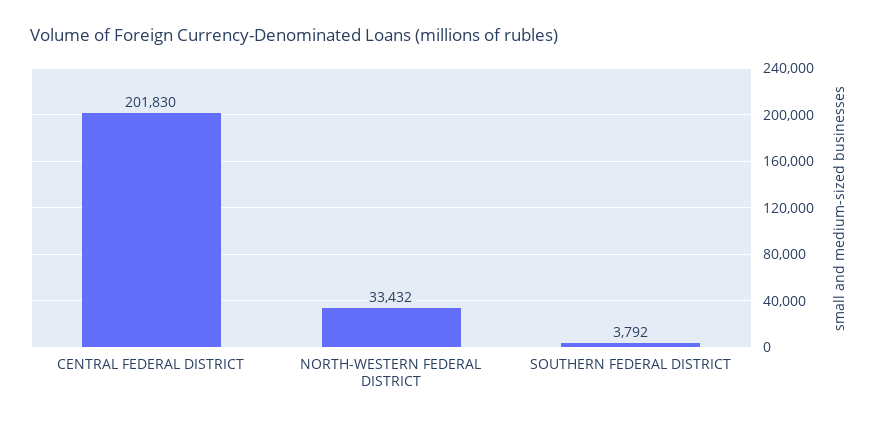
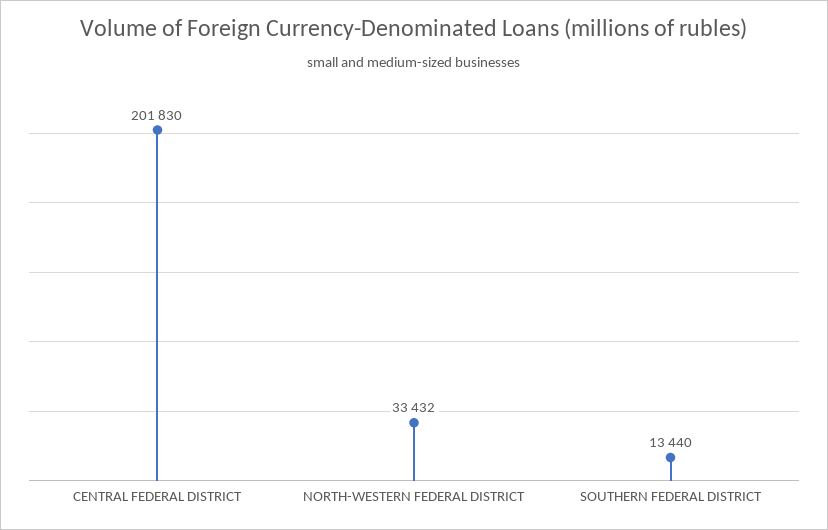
SOUTHERN FEDERAL DISTRICT: 3792 -> 13440

